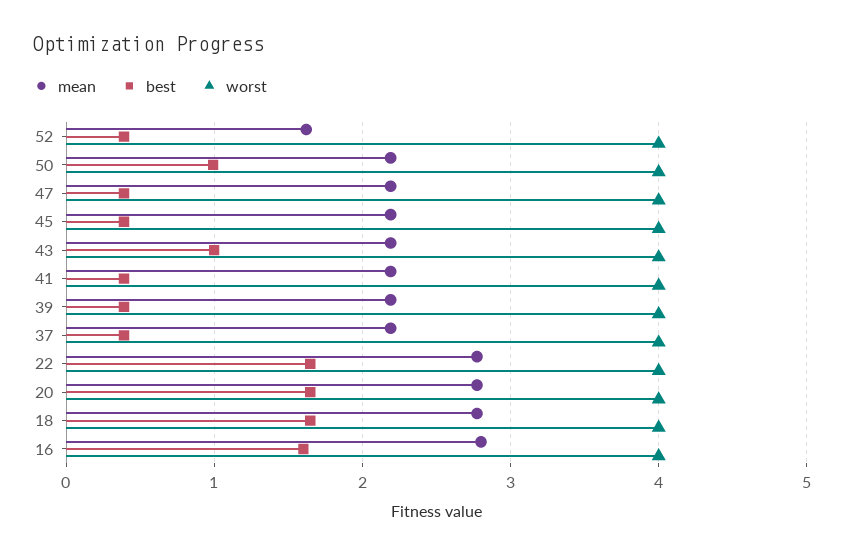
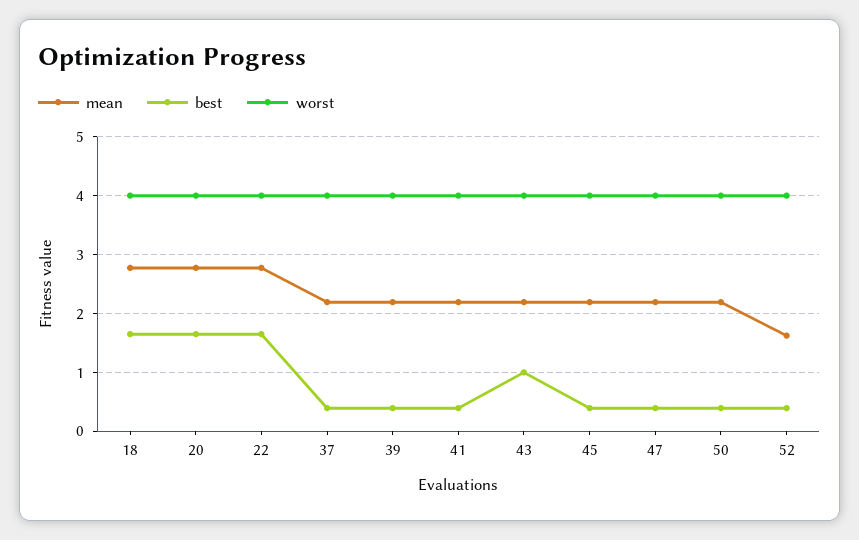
best, 50: 1 -> 0.4
mean, 16: 2.8 -> none
best, 16: 1.6 -> none
worst, 16: 4 -> none

